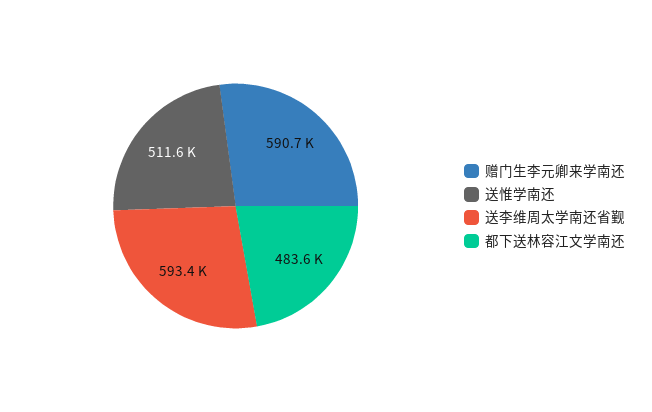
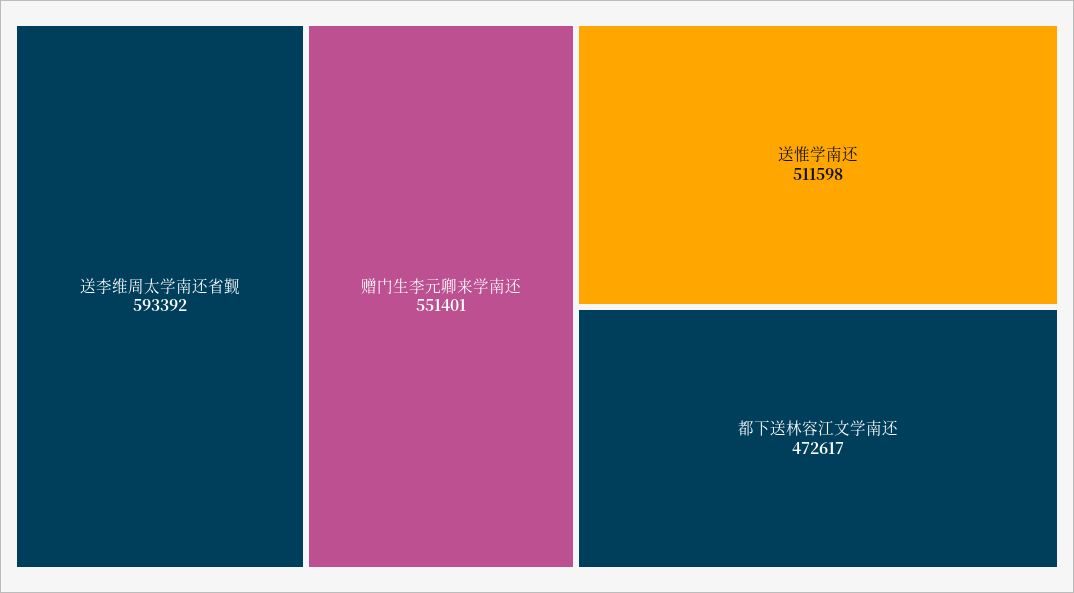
赠门生李元卿来学南还: 590700 -> 551401
都下送林容江文学南还: 483600 -> 472617

